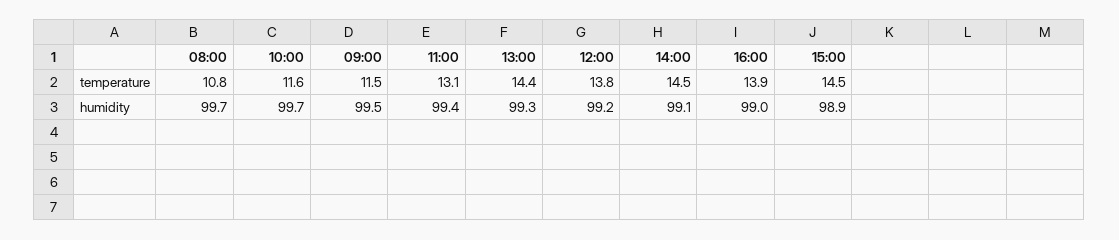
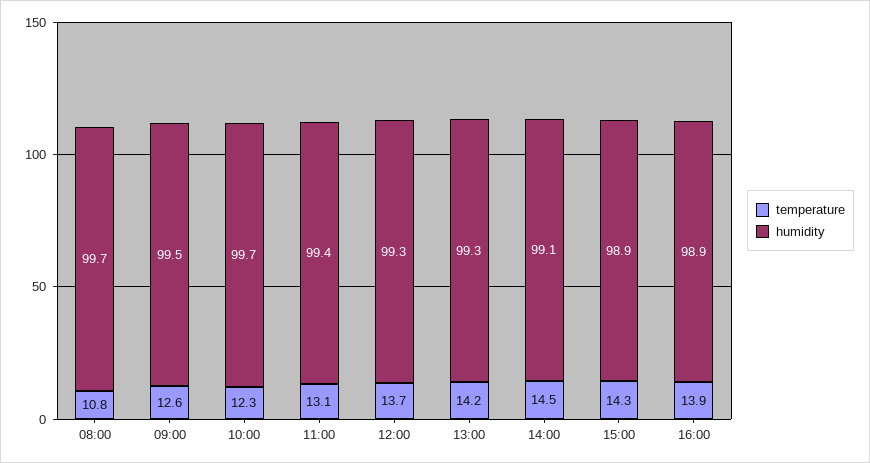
temperature, 10:00: 11.6 -> 12.3
temperature, 09:00: 11.5 -> 12.6
temperature, 13:00: 14.4 -> 14.2
temperature, 12:00: 13.8 -> 13.7
temperature, 15:00: 14.5 -> 14.3
humidity, 12:00: 99.2 -> 99.3
humidity, 16:00: 99 -> 98.9

